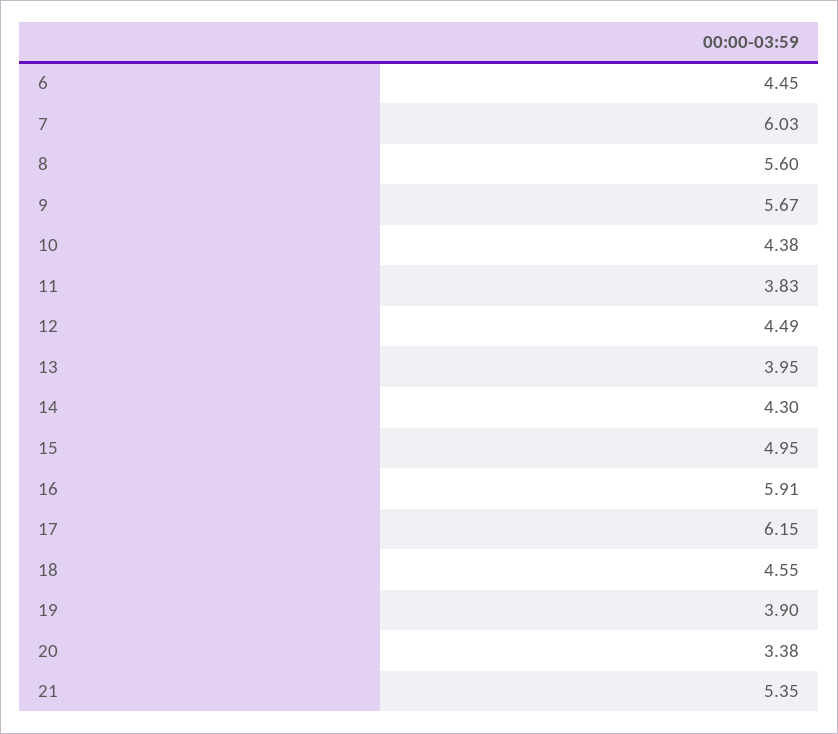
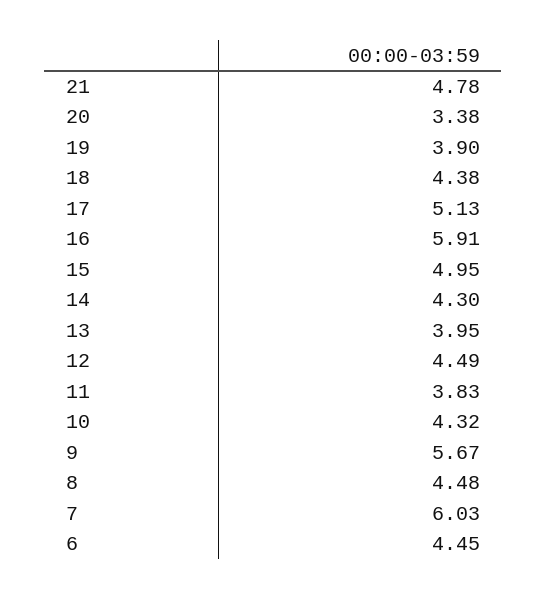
8: 5.6 -> 4.48
10: 4.38 -> 4.32
17: 6.15 -> 5.13
18: 4.55 -> 4.38
21: 5.35 -> 4.78

